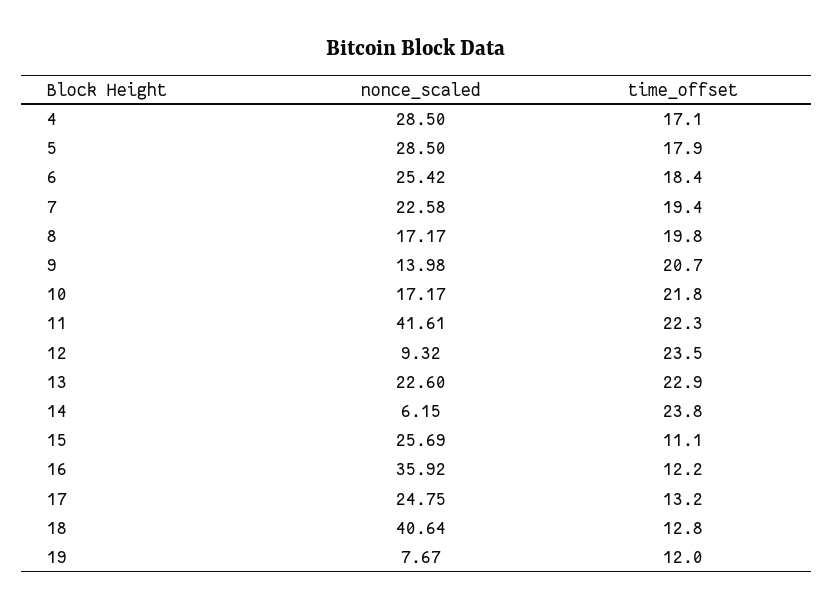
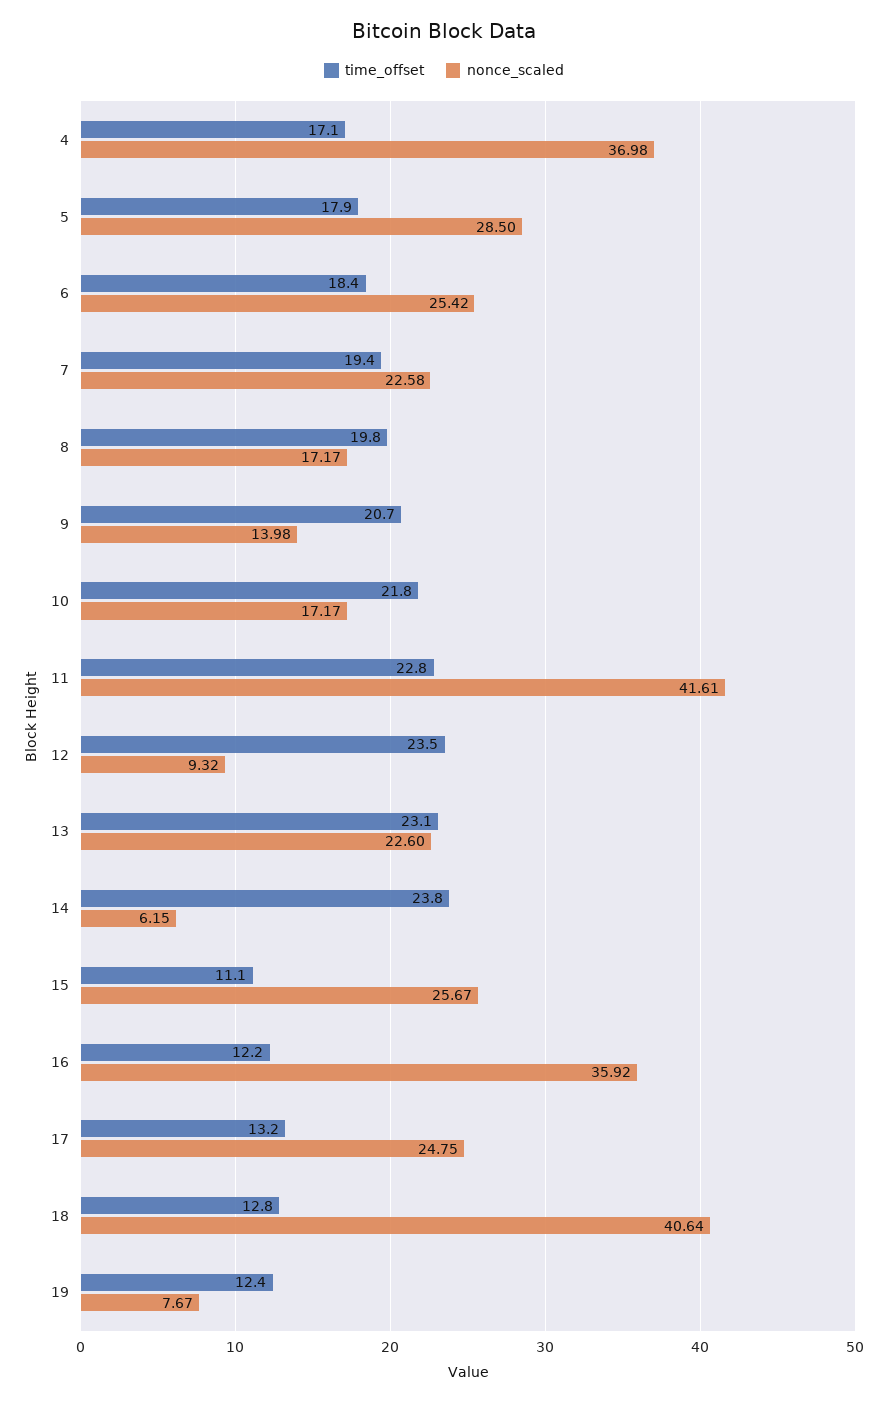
nonce_scaled, 4: 28.5 -> 36.98
time_offset, 11: 22.3 -> 22.8
time_offset, 13: 22.9 -> 23.1
nonce_scaled, 15: 25.69 -> 25.67
time_offset, 19: 12 -> 12.4

